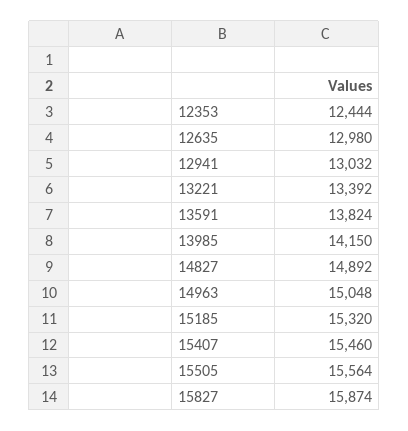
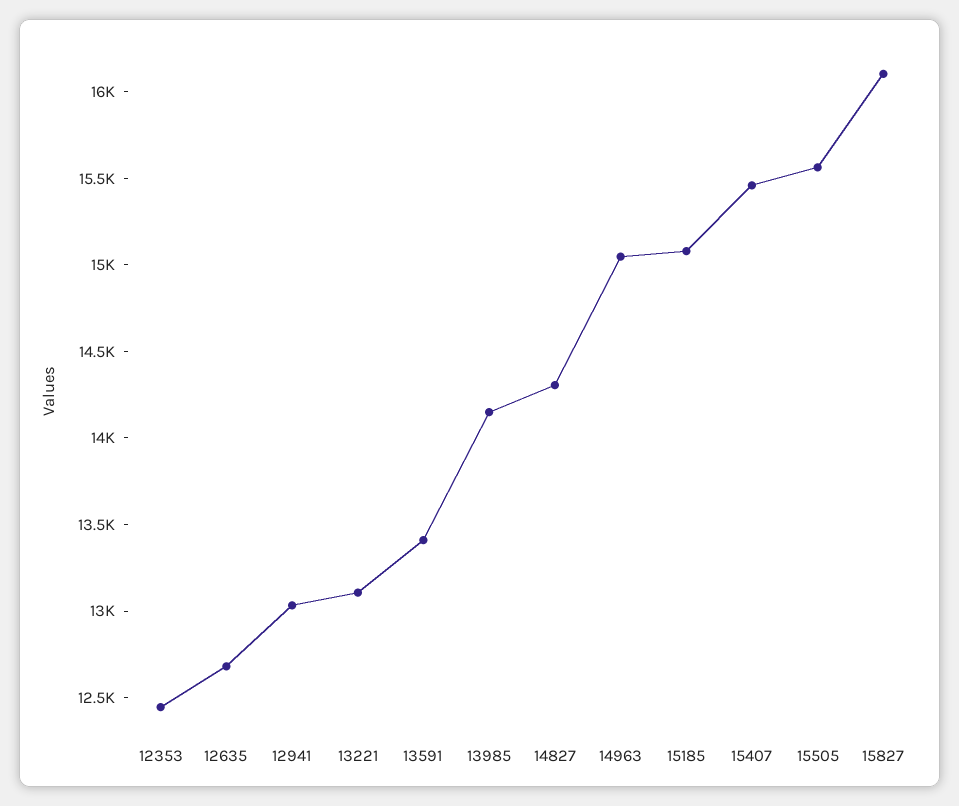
12635: 12980 -> 12700
13221: 13392 -> 13100
13591: 13824 -> 13400
14827: 14892 -> 14300
15185: 15320 -> 15100
15827: 15874 -> 16100

